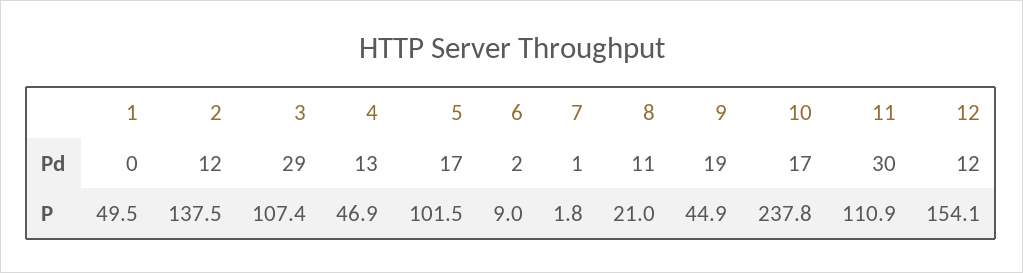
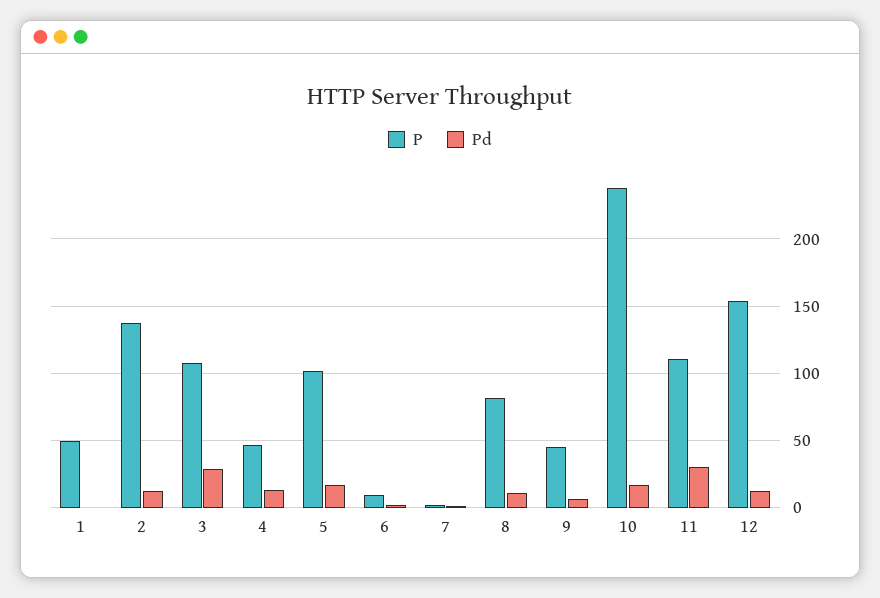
Pd, 9: 19 -> 5
P, 8: 21 -> 80

